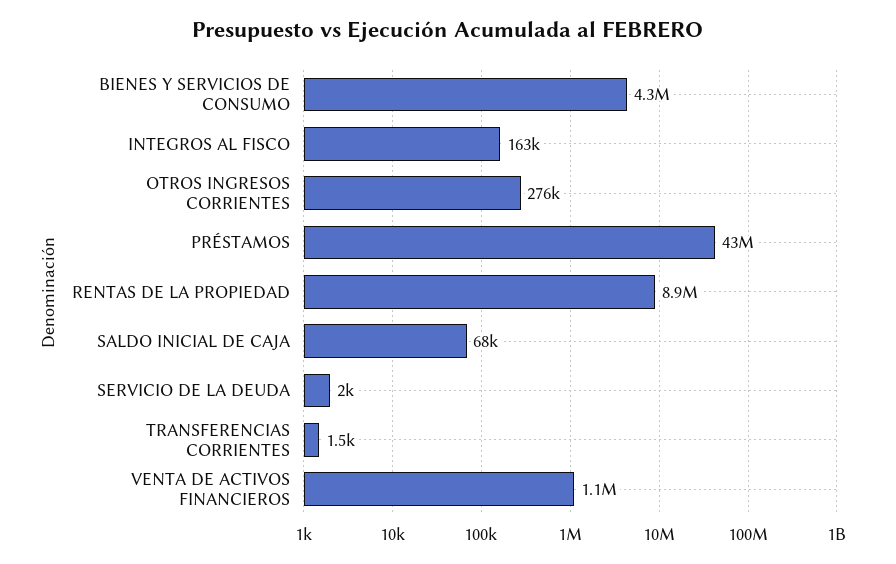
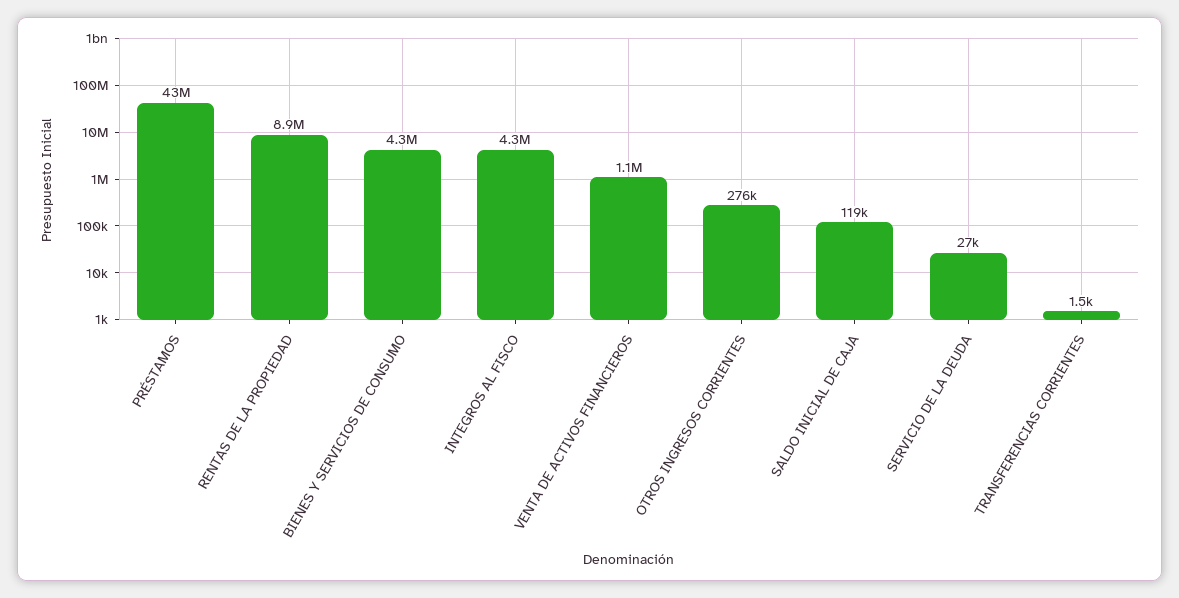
INTEGROS AL FISCO: 163000 -> 4300000
SALDO INICIAL DE CAJA: 68000 -> 119000
SERVICIO DE LA DEUDA: 2000 -> 27000

